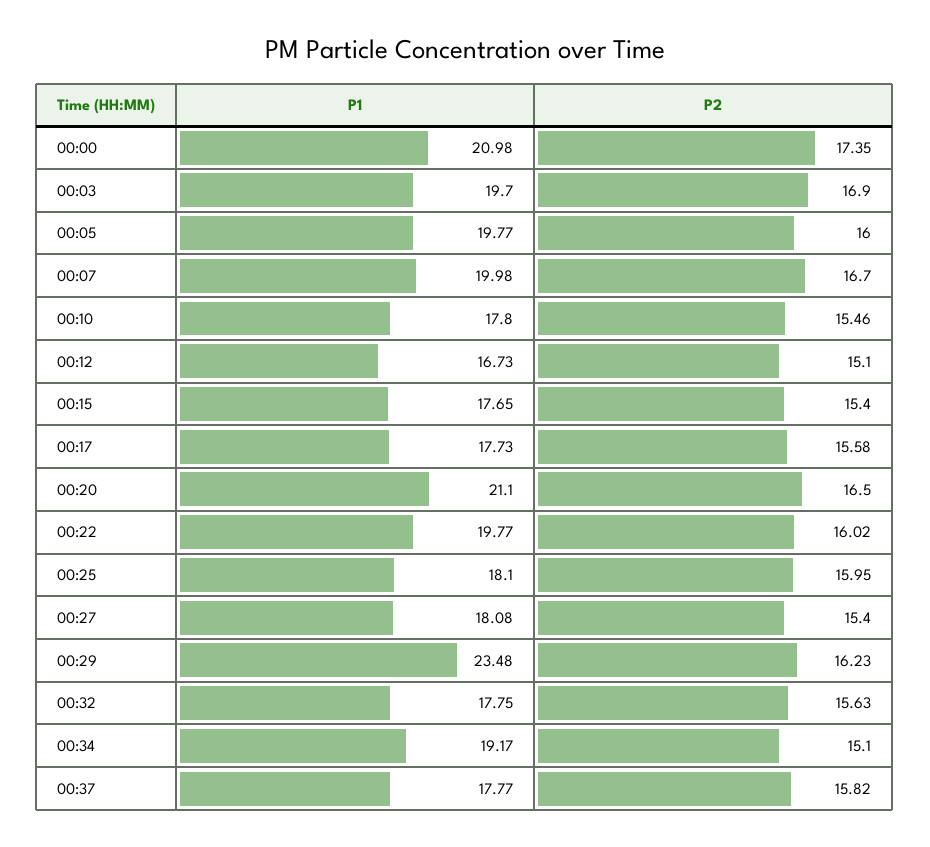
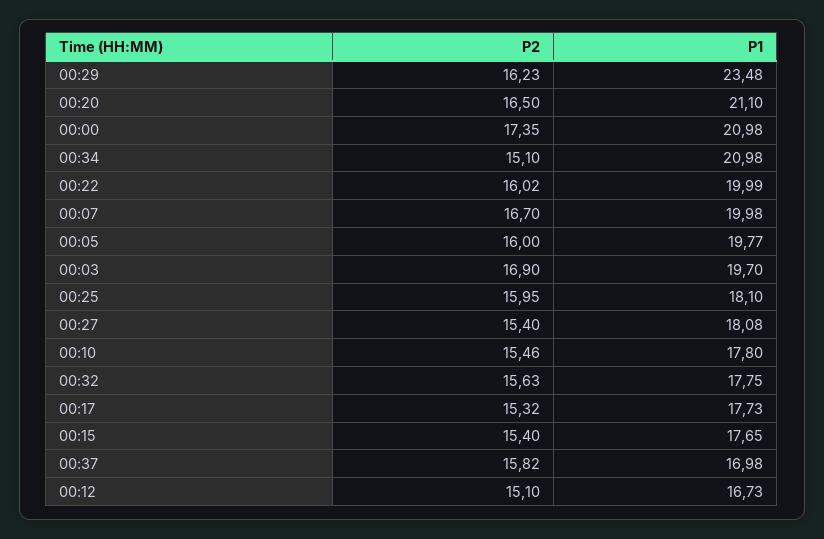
P2, 00:17: 15.58 -> 15.32
P1, 00:22: 19.77 -> 19.99
P1, 00:34: 19.17 -> 20.98
P1, 00:37: 17.77 -> 16.98

